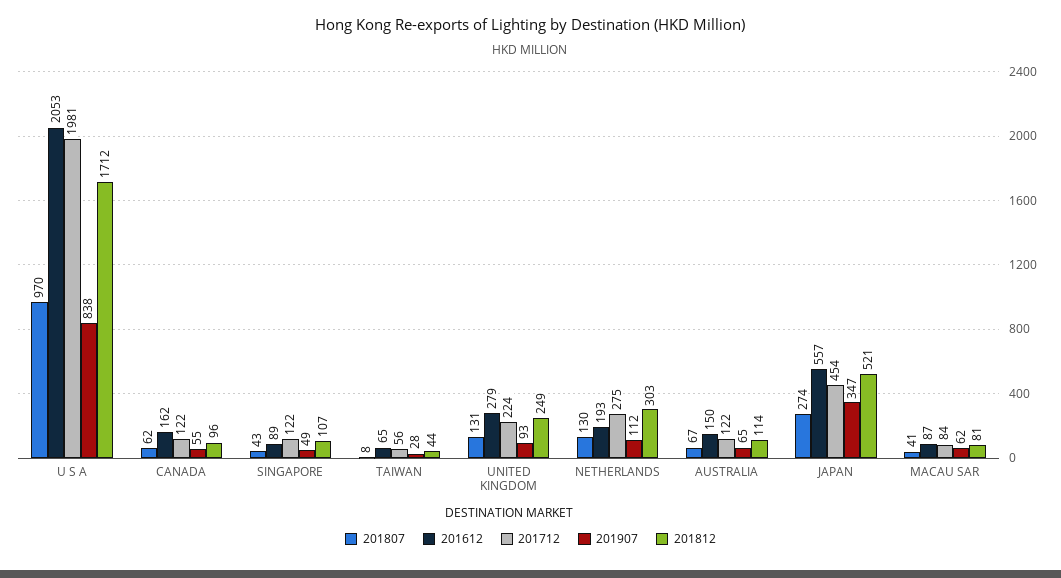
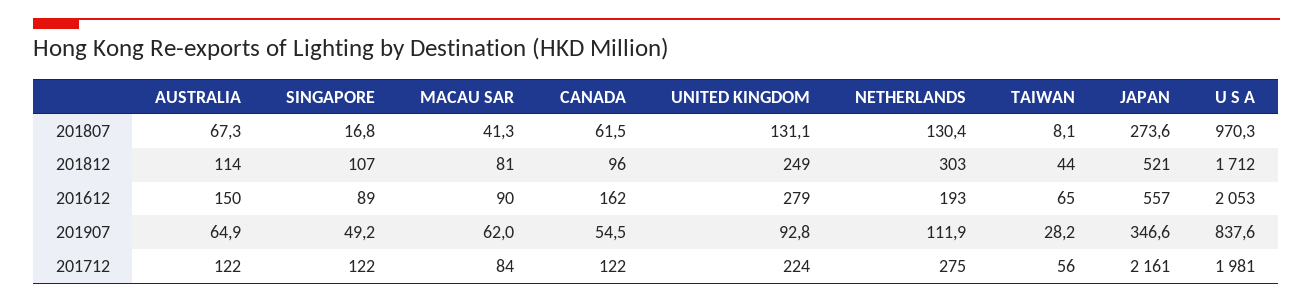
201807, SINGAPORE: 43 -> 16.8
201712, JAPAN: 454 -> 2161
201612, MACAU SAR: 87 -> 90

